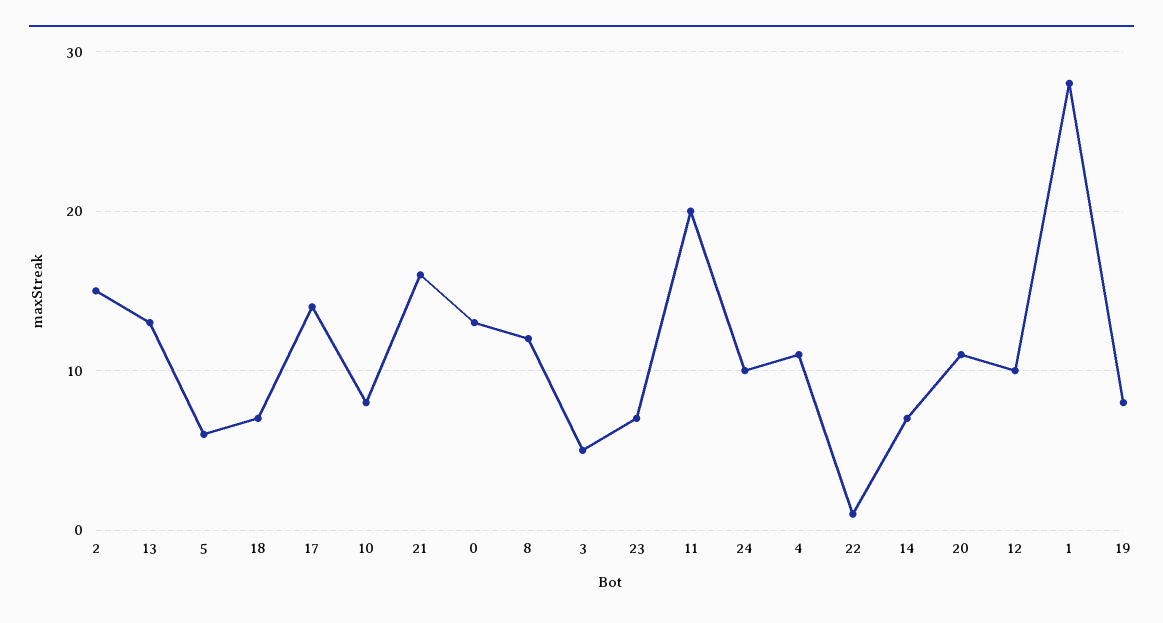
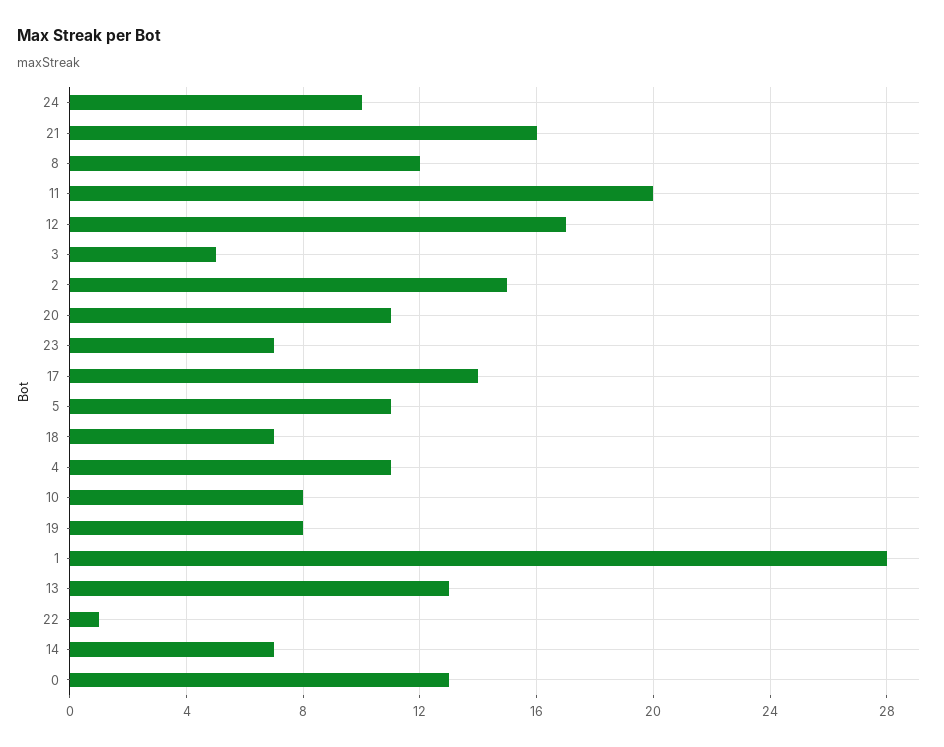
5: 6 -> 11
12: 10 -> 17

